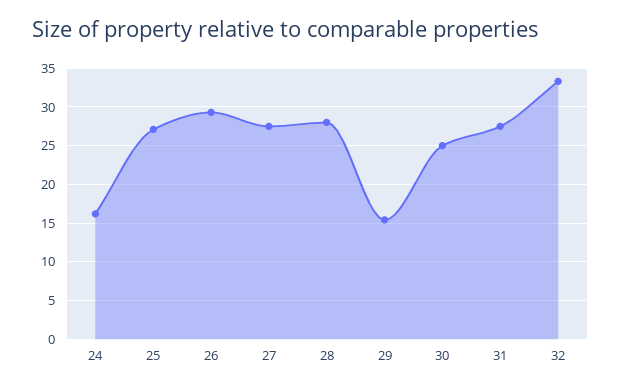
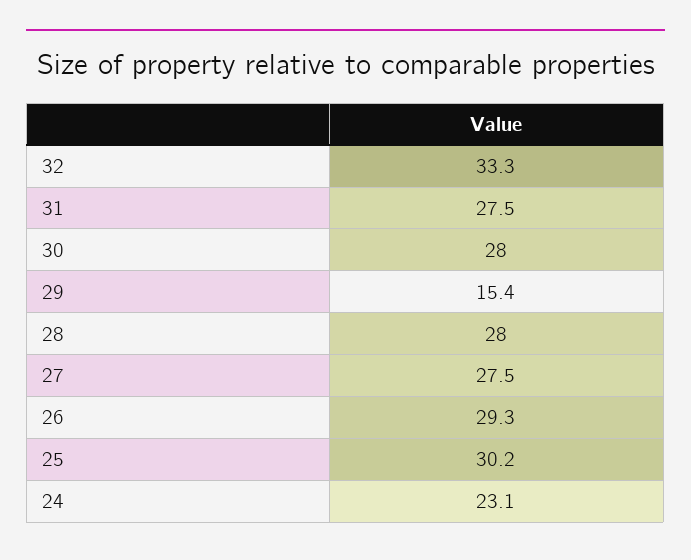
24: 16 -> 23.1
25: 27 -> 30.2
30: 25 -> 28

